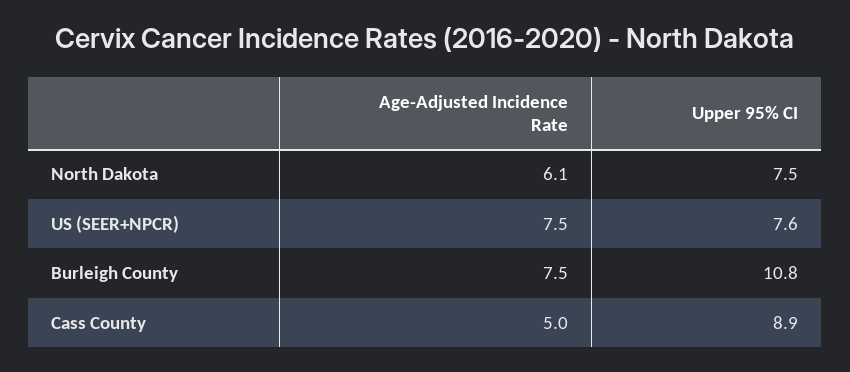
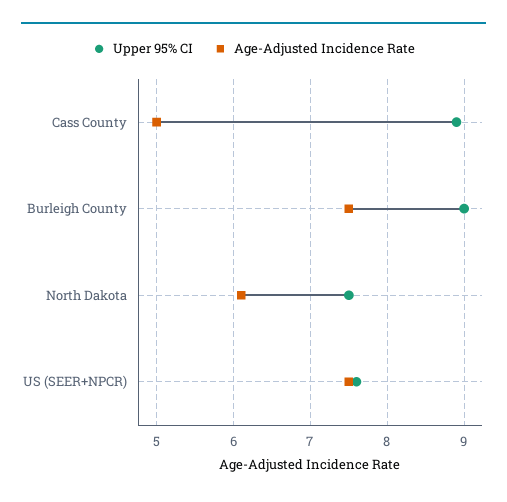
Upper 95% CI, Burleigh County: 10.8 -> 9

